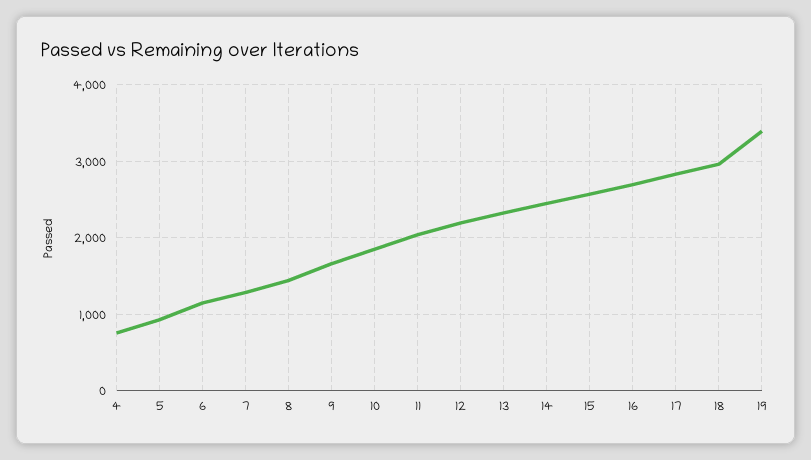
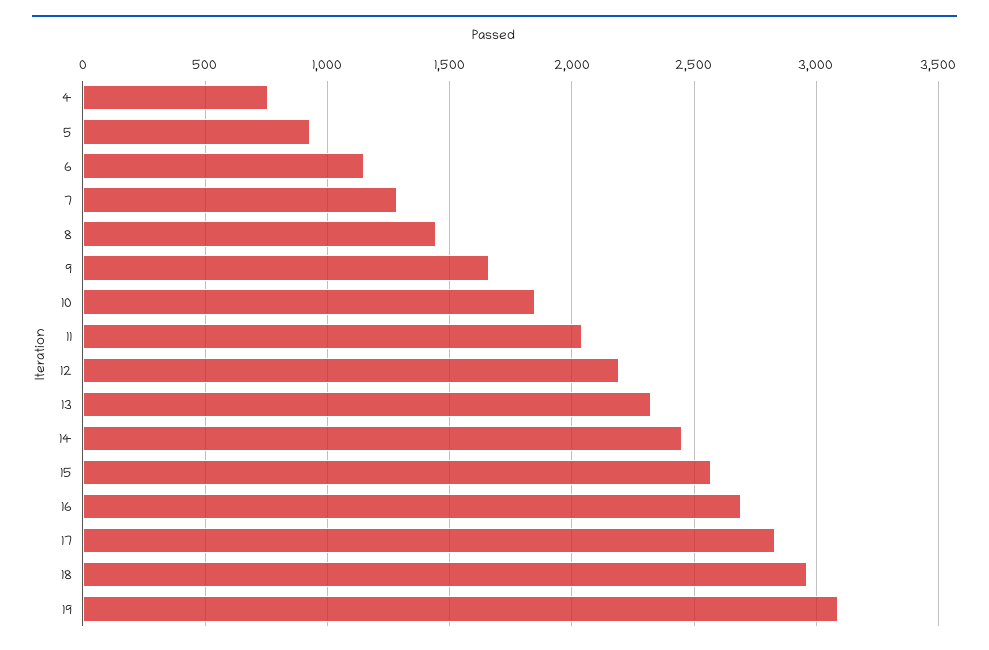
19: 3400 -> 3100

